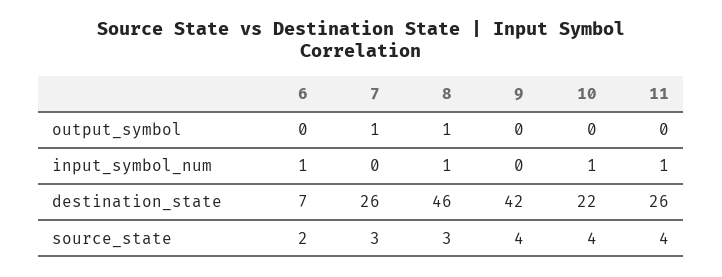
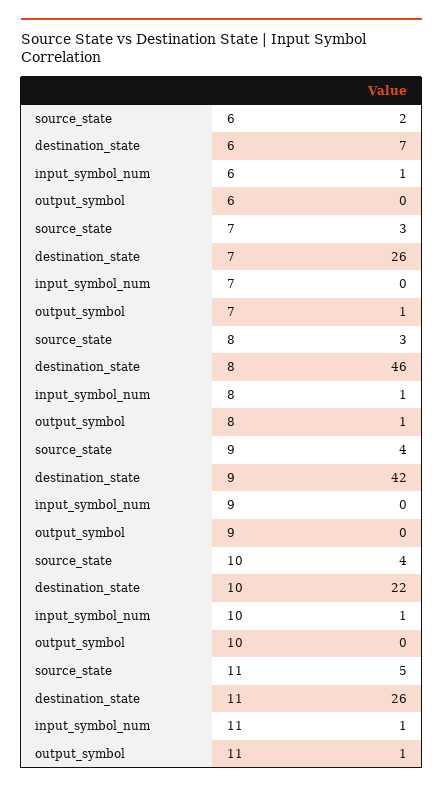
11, output_symbol: 0 -> 1
11, source_state: 4 -> 5

